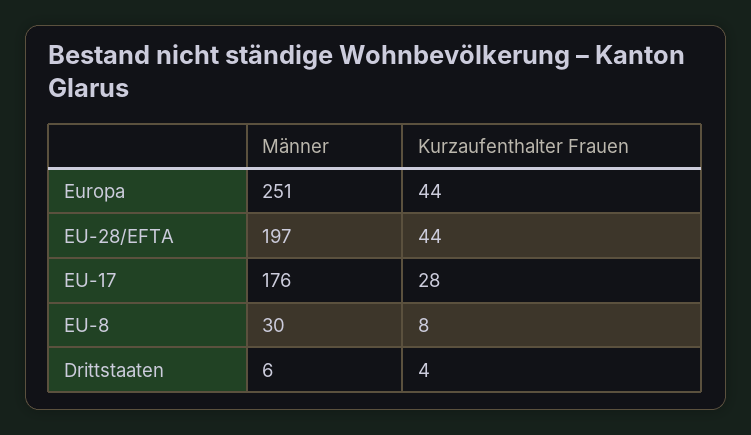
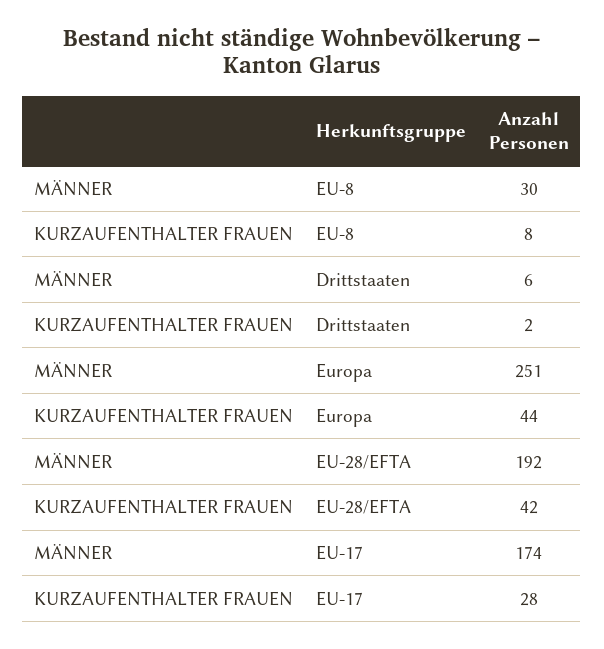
Männer, EU-28/EFTA: 197 -> 192
Kurzaufenthalter Frauen, EU-28/EFTA: 44 -> 42
Männer, EU-17: 176 -> 174
Kurzaufenthalter Frauen, Drittstaaten: 4 -> 2

